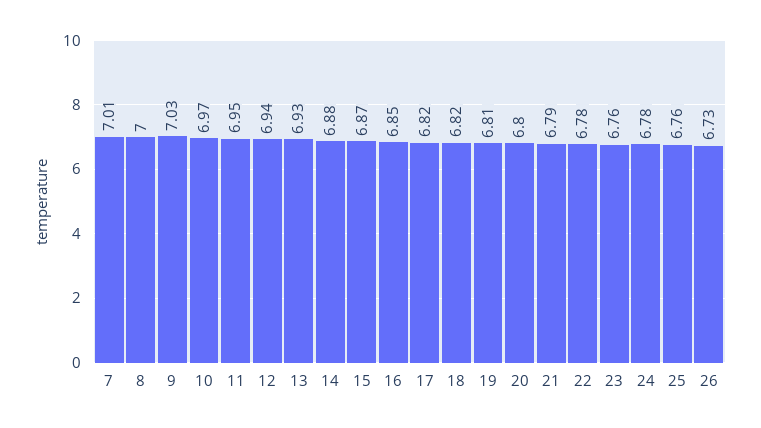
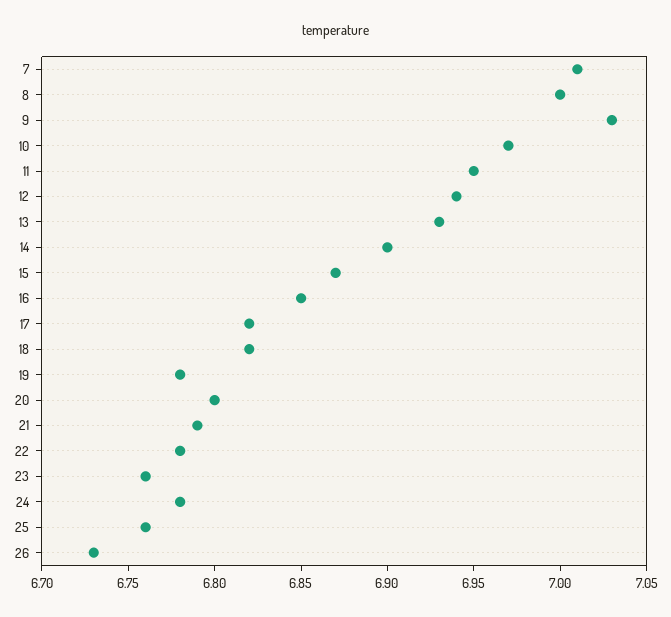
14: 6.88 -> 6.9
19: 6.81 -> 6.78

